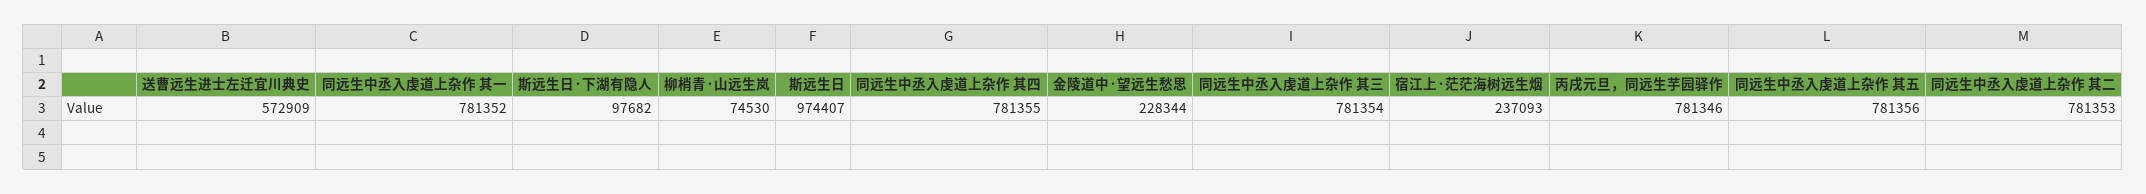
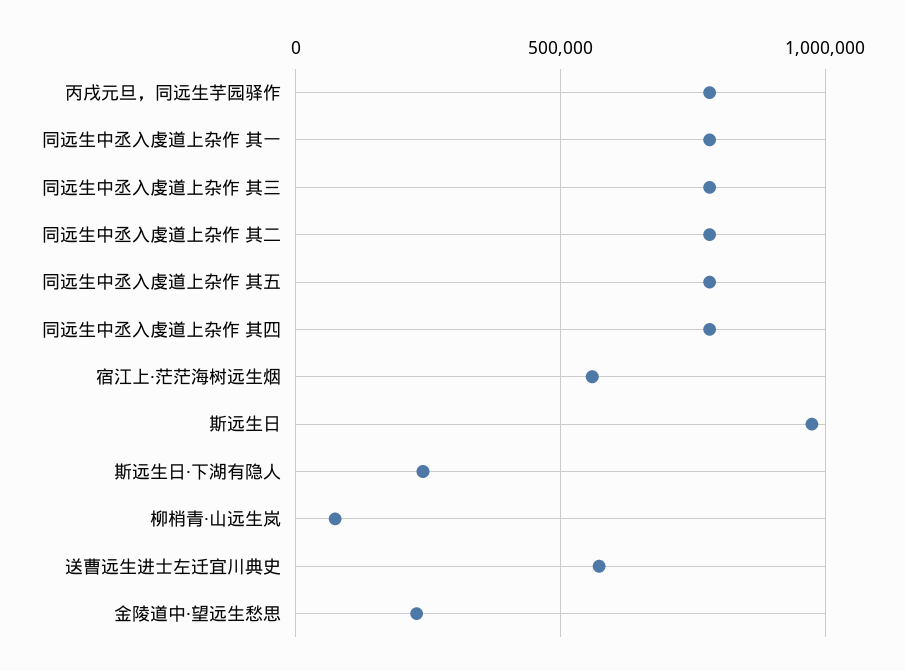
斯远生日·下湖有隐人: 97682 -> 250000
宿江上·茫茫海树远生烟: 237093 -> 550000

